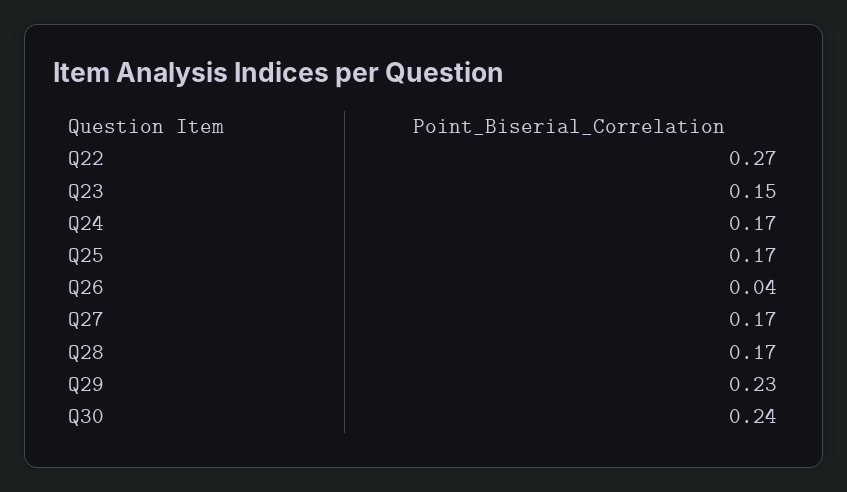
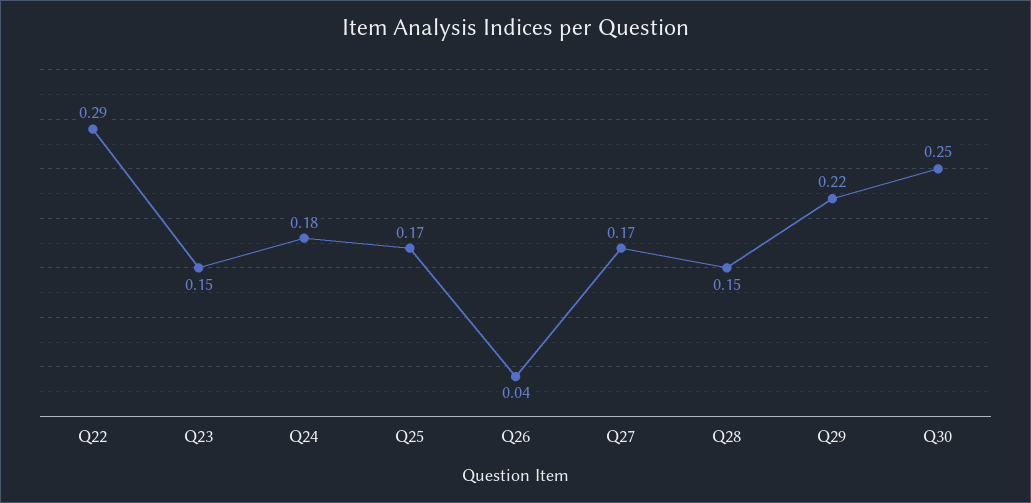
Q22: 0.27 -> 0.29
Q24: 0.17 -> 0.18
Q28: 0.17 -> 0.15
Q29: 0.23 -> 0.22
Q30: 0.24 -> 0.25

